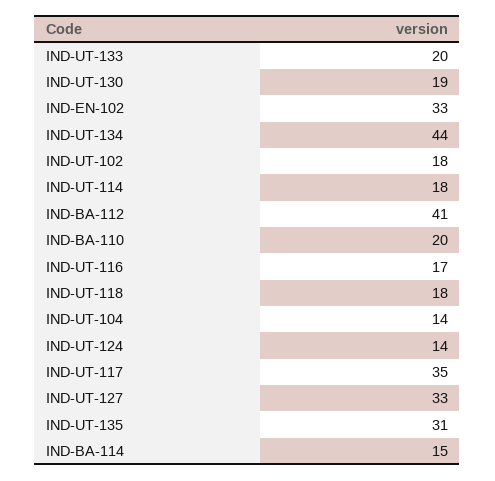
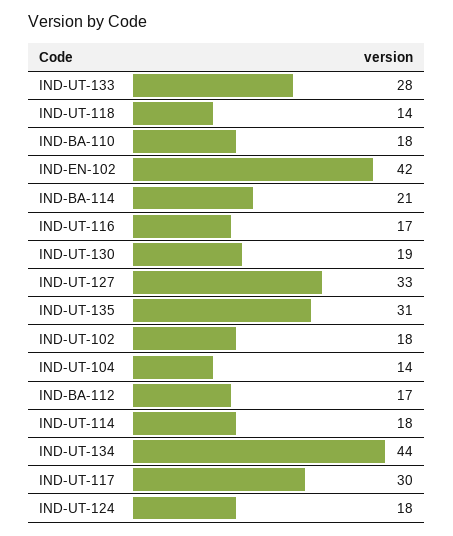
IND-UT-133: 20 -> 28
IND-EN-102: 33 -> 42
IND-BA-112: 41 -> 17
IND-BA-110: 20 -> 18
IND-UT-118: 18 -> 14
IND-UT-124: 14 -> 18
IND-UT-117: 35 -> 30
IND-BA-114: 15 -> 21

